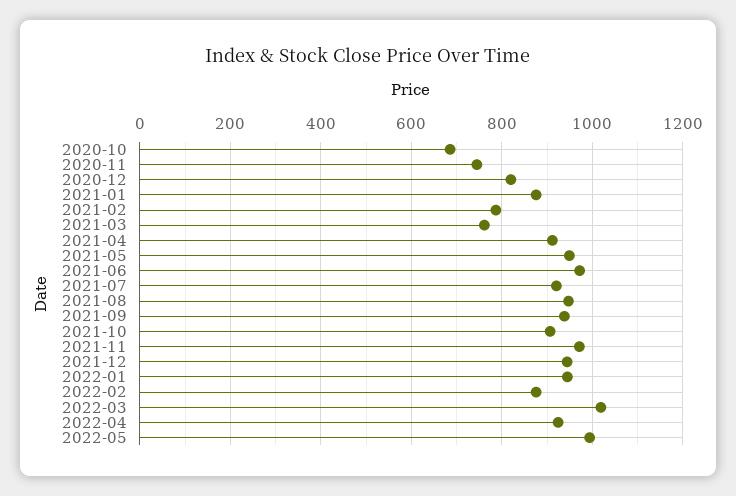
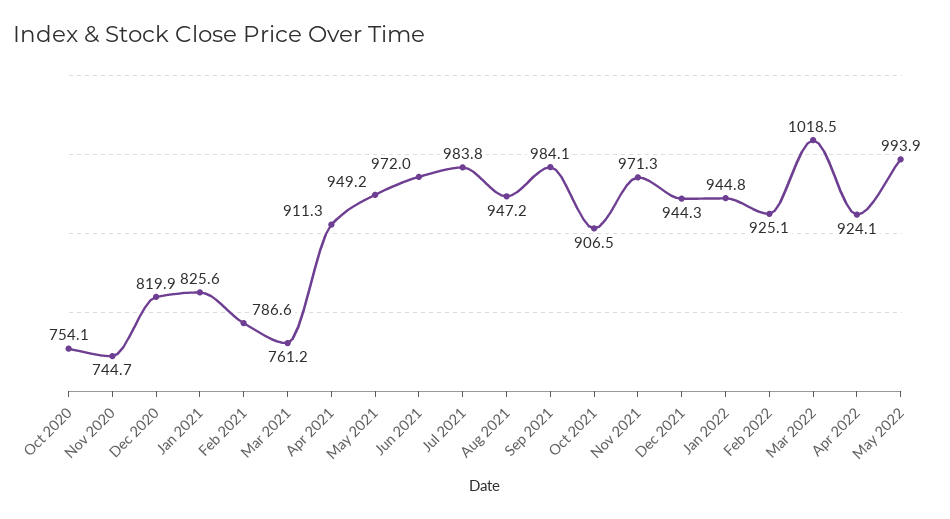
2020-10: 680 -> 754.1
2021-01: 880 -> 825.6
2021-07: 920 -> 983.8
2021-09: 940 -> 984.1
2022-02: 880 -> 925.1

